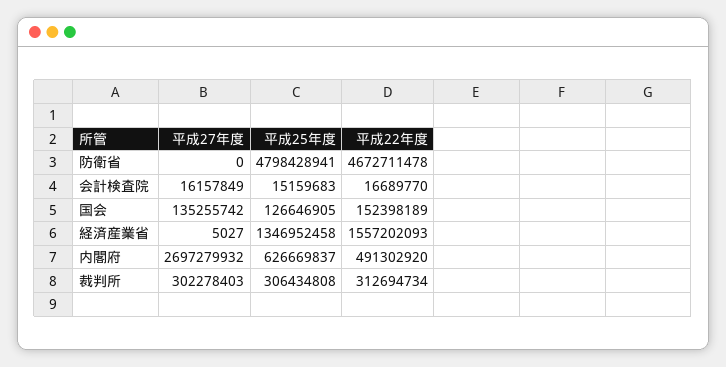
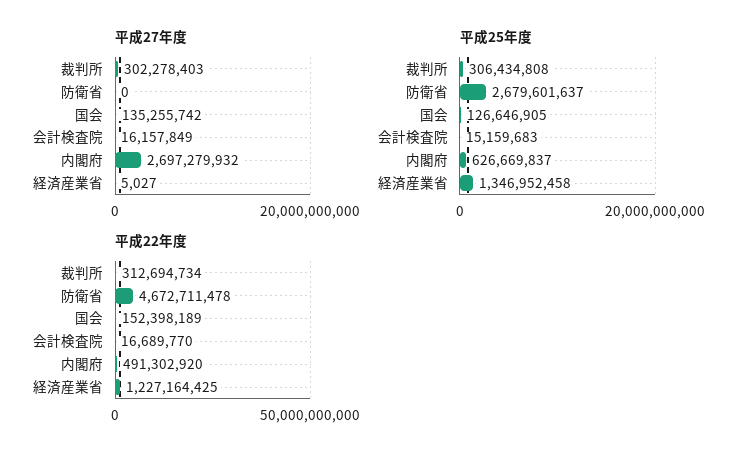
平成25年度, 防衛省: 4798428941 -> 2679601637
平成22年度, 経済産業省: 1557202093 -> 1227164425

